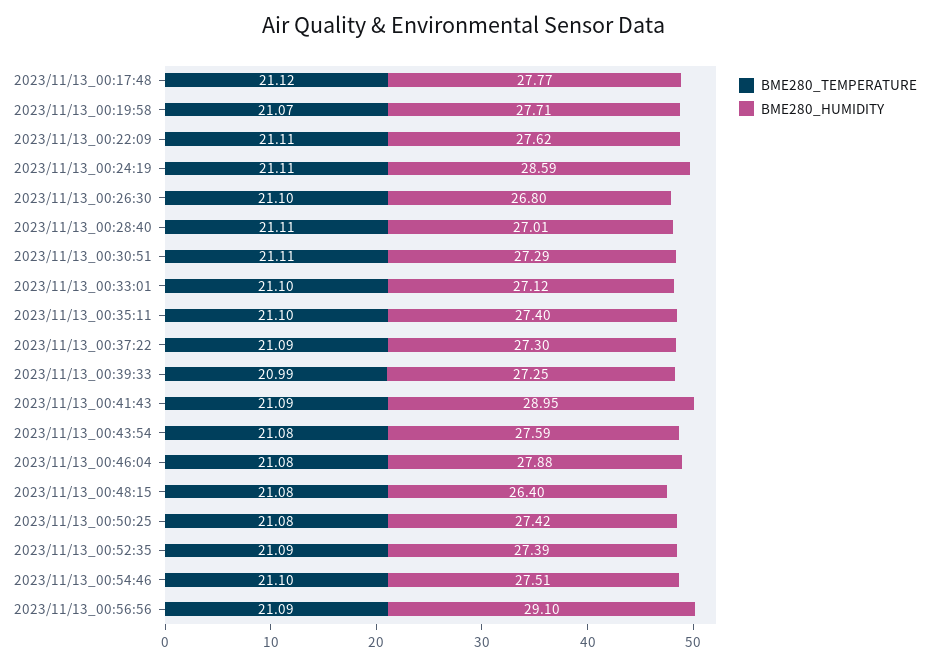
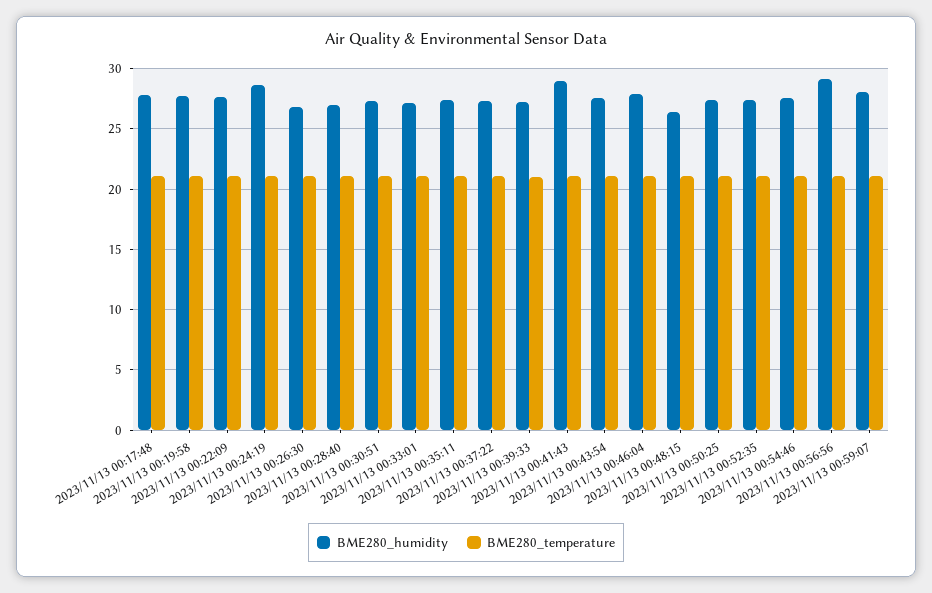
BME280_HUMIDITY, 2023/11/13 00:59:07: none -> 28
BME280_TEMPERATURE, 2023/11/13 00:59:07: none -> 21

